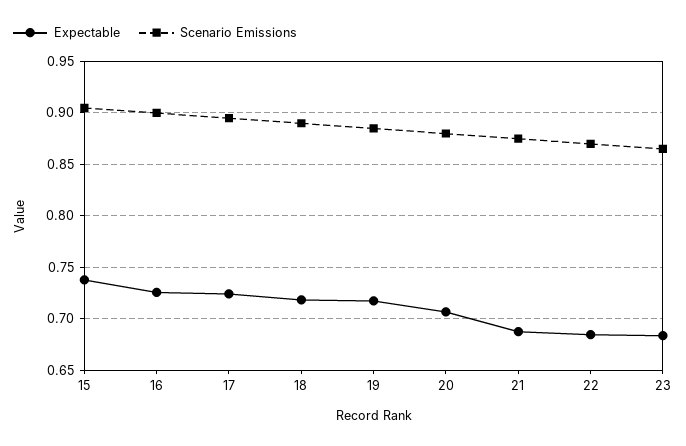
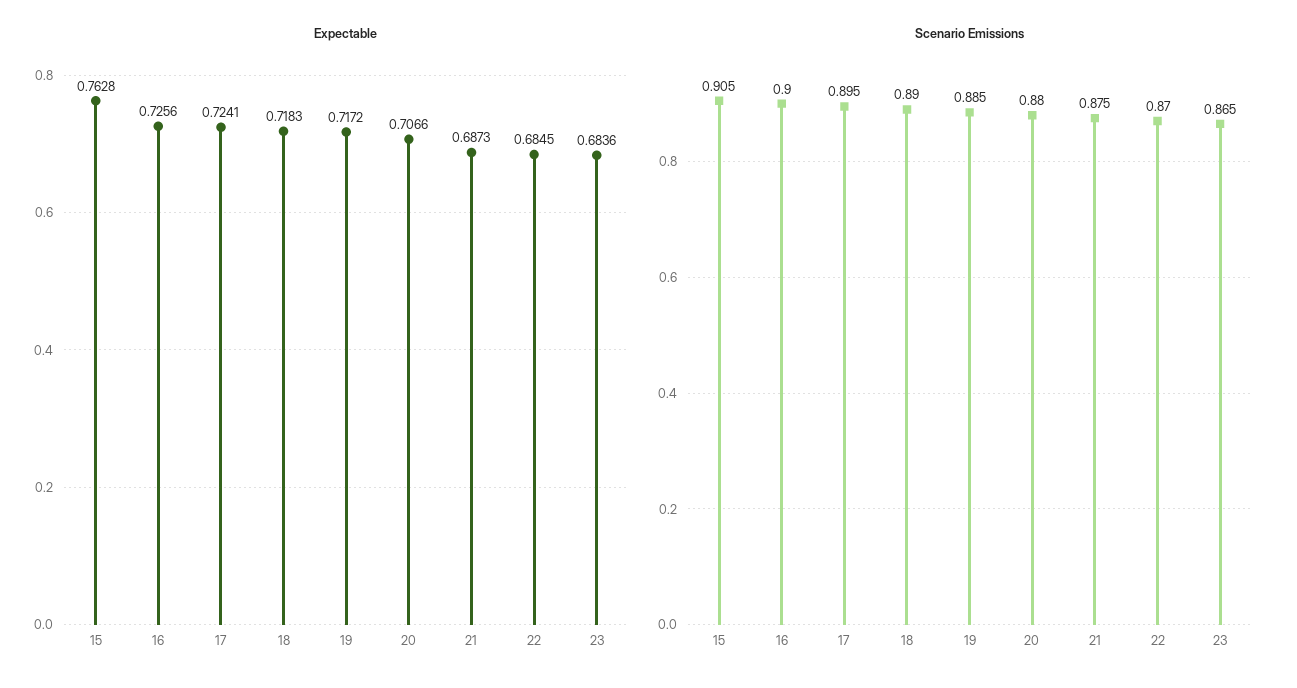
Expectable, 15: 0.74 -> 0.7628

